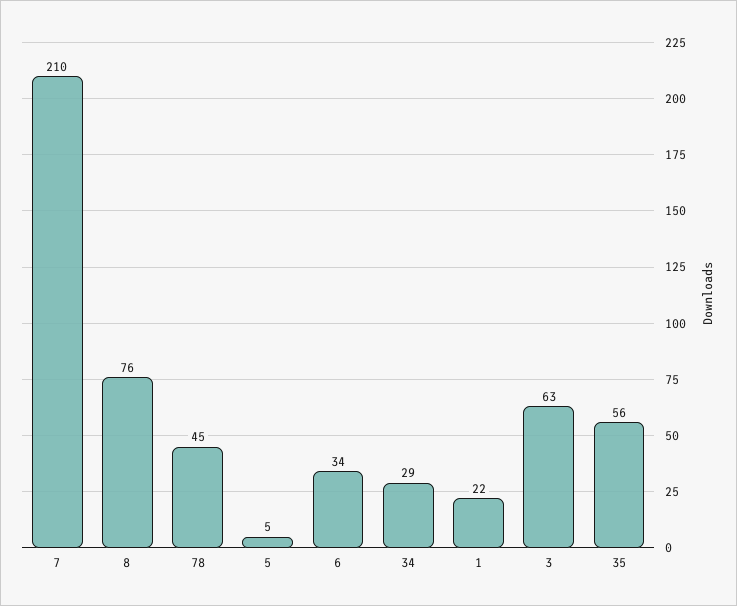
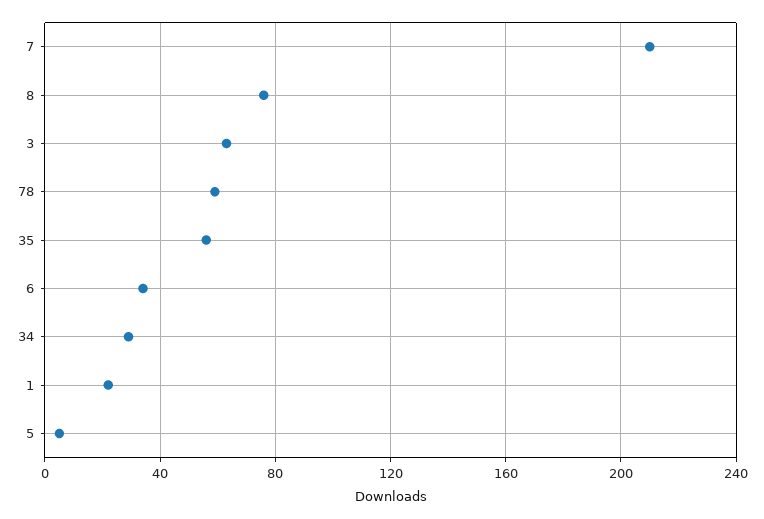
78: 45 -> 60

